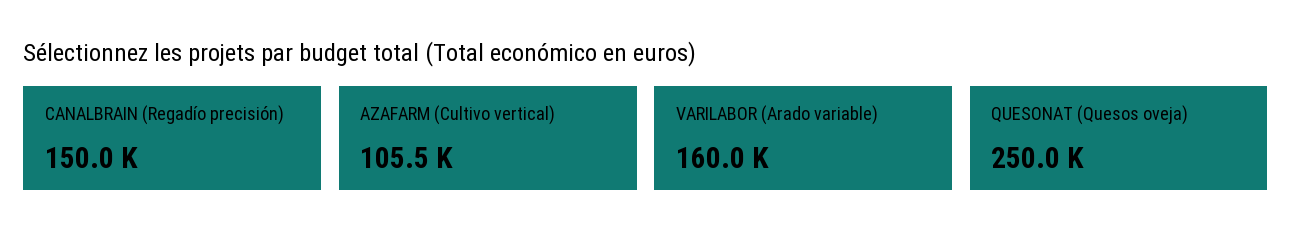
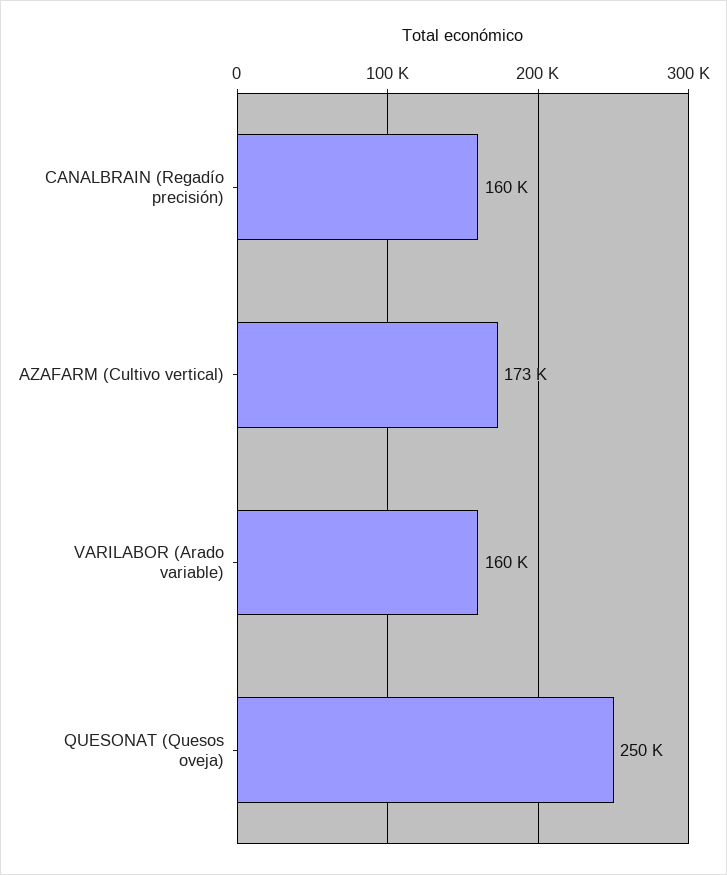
CANALBRAIN (Regadío precisión): 150000 -> 160000
AZAFARM (Cultivo vertical): 105500 -> 173000

